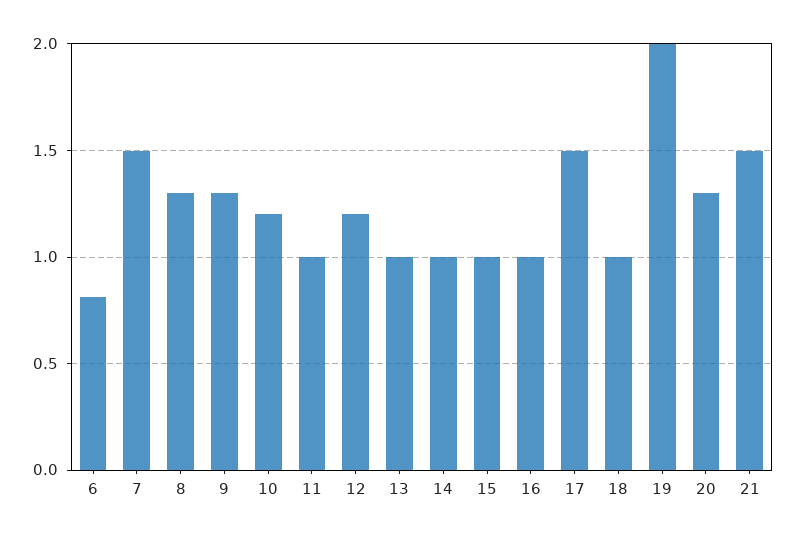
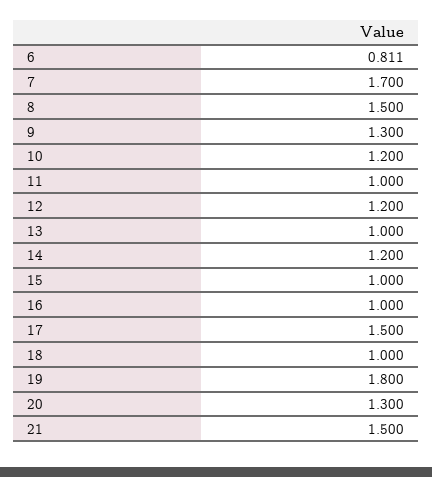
7: 1.5 -> 1.7
8: 1.3 -> 1.5
14: 1 -> 1.2
19: 2 -> 1.8

